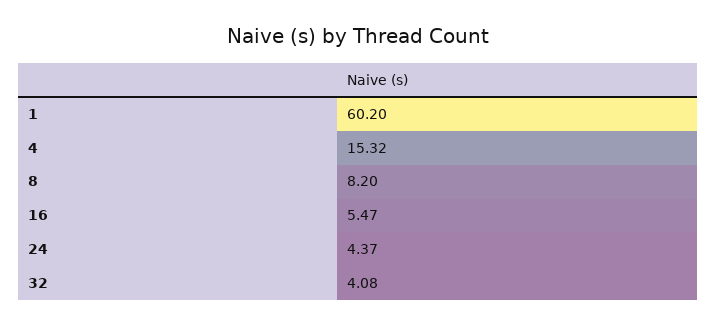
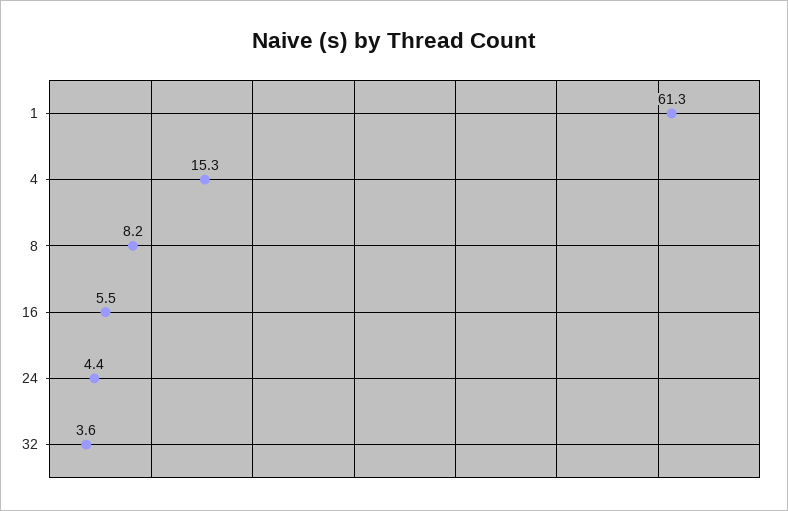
1: 60.2 -> 61.3
32: 4.08 -> 3.6

